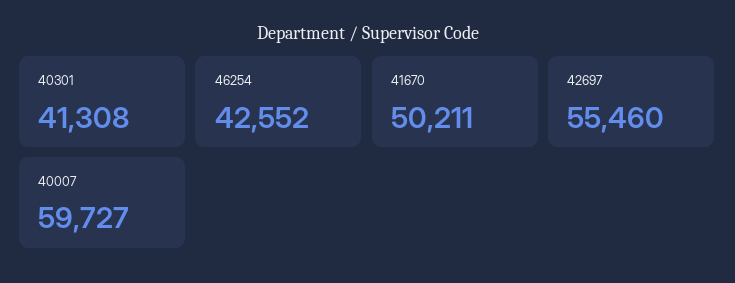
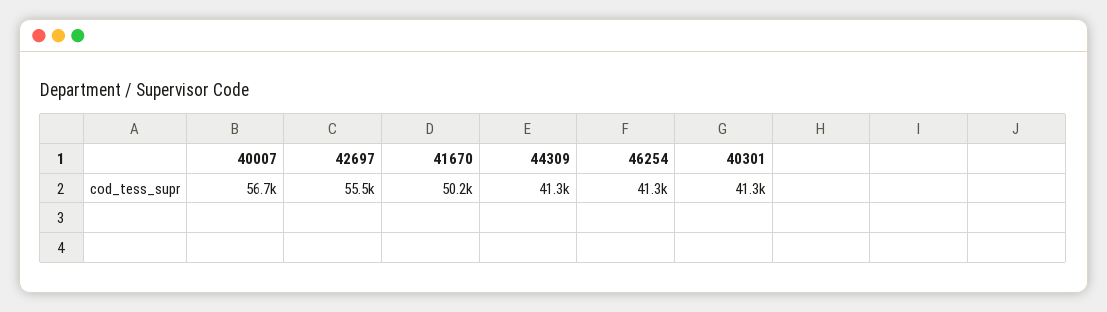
46254: 42552 -> 41300
40007: 59727 -> 56700
44309: none -> 41300

